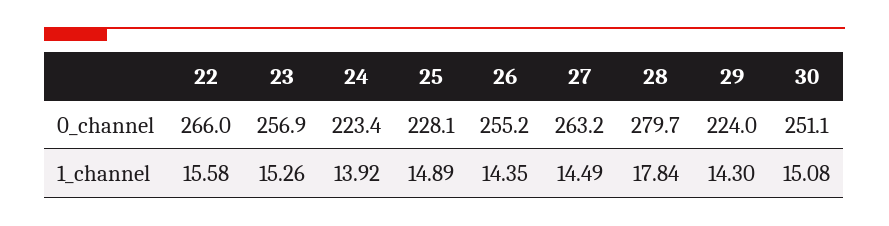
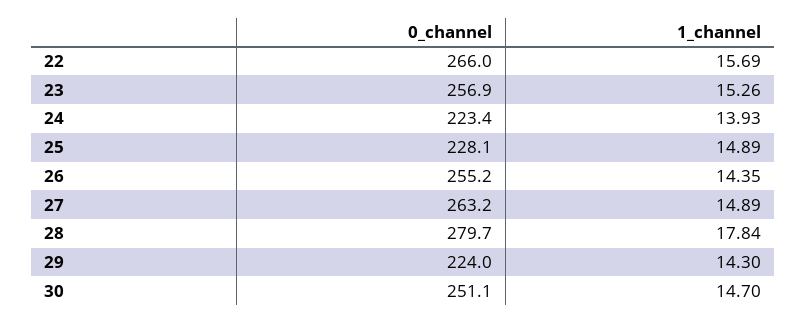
22, 1_channel: 15.58 -> 15.69
24, 1_channel: 13.92 -> 13.93
27, 1_channel: 14.49 -> 14.89
30, 1_channel: 15.08 -> 14.7

